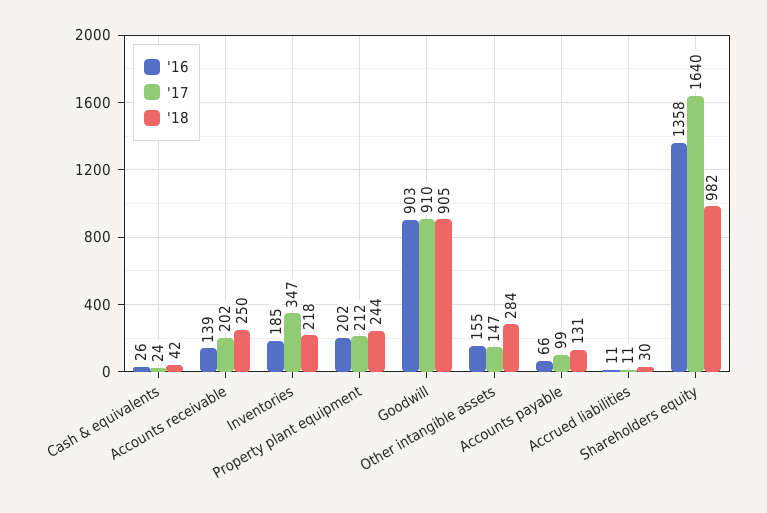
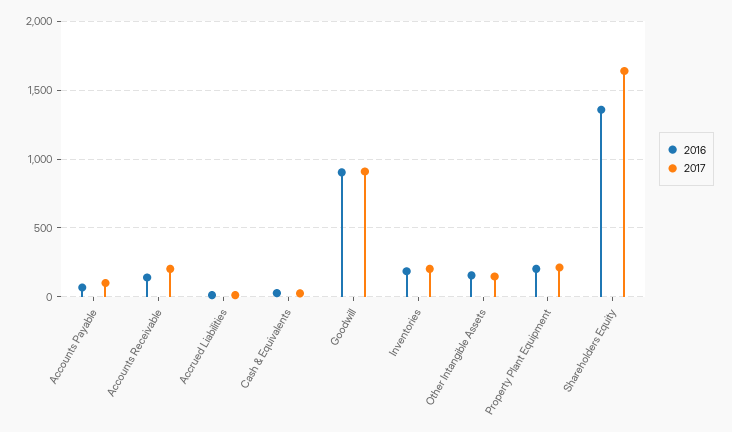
'18, Cash & equivalents: 42 -> none
'18, Accounts receivable: 250 -> none
'17, Inventories: 347 -> 200
'18, Inventories: 218 -> none
'18, Property plant equipment: 244 -> none
'18, Goodwill: 905 -> none
'18, Other intangible assets: 284 -> none
'18, Accounts payable: 131 -> none
'18, Accrued liabilities: 30 -> none
'18, Shareholders equity: 982 -> none

